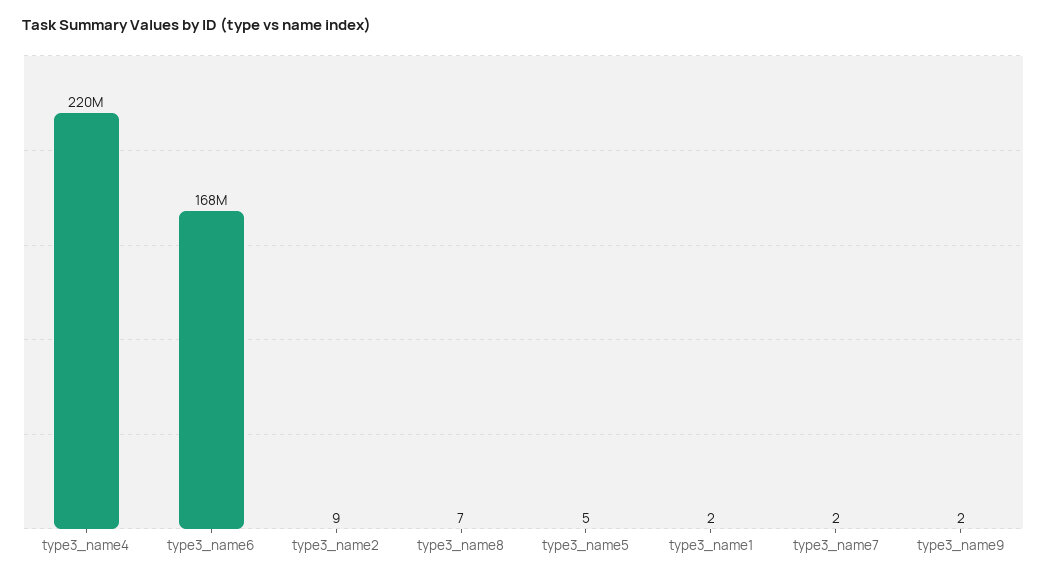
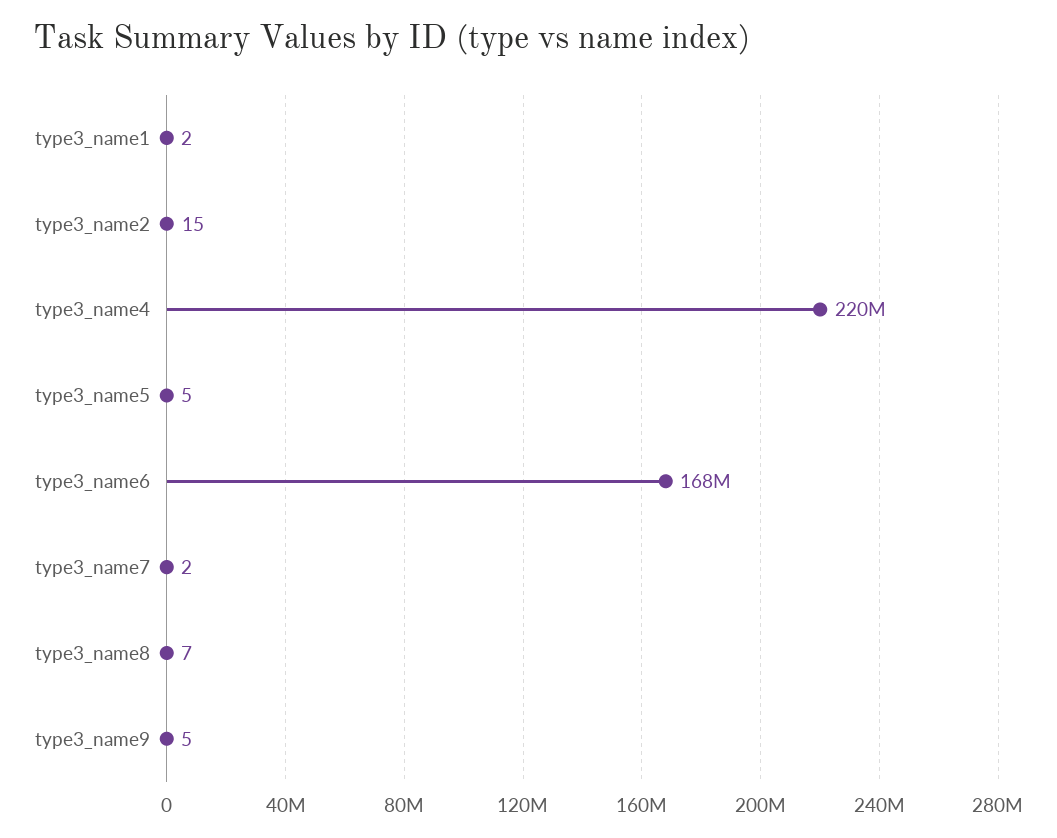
type3_name2: 9 -> 15
type3_name9: 2 -> 5

